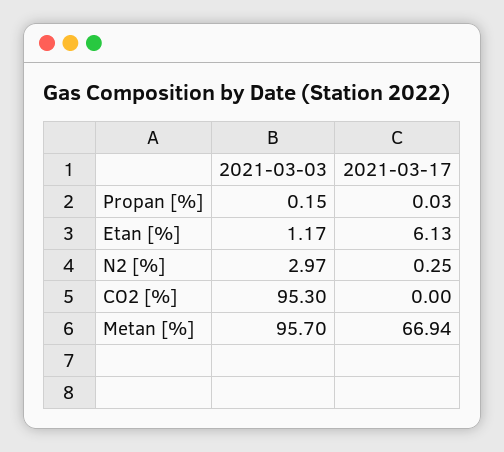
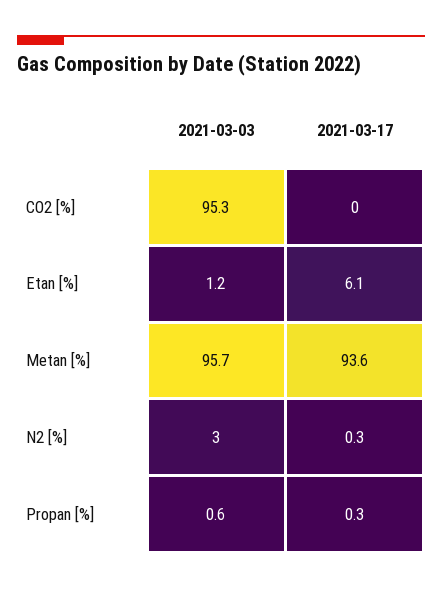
2021-03-03, Propan [%]: 0.15 -> 0.6
2021-03-17, Propan [%]: 0.03 -> 0.3
2021-03-17, Metan [%]: 66.94 -> 93.6

